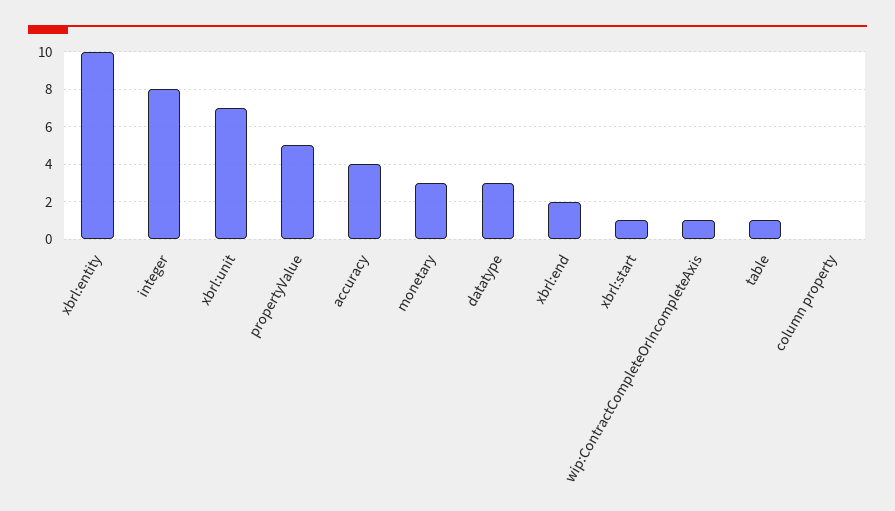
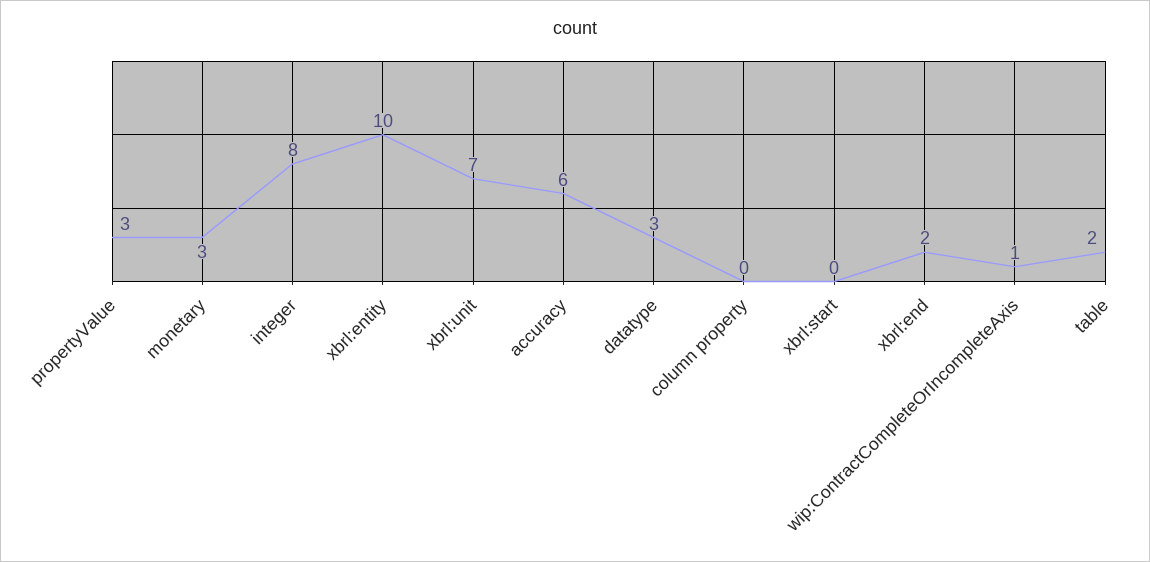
propertyValue: 5 -> 3
accuracy: 4 -> 6
xbrl:start: 1 -> 0
table: 1 -> 2

